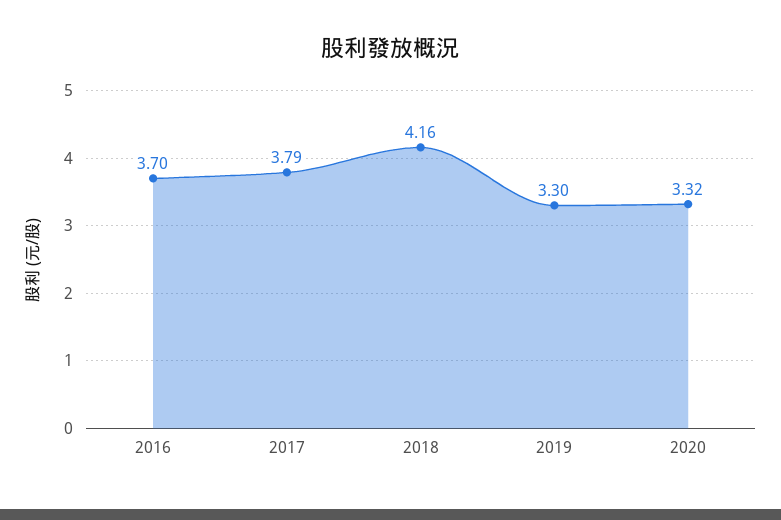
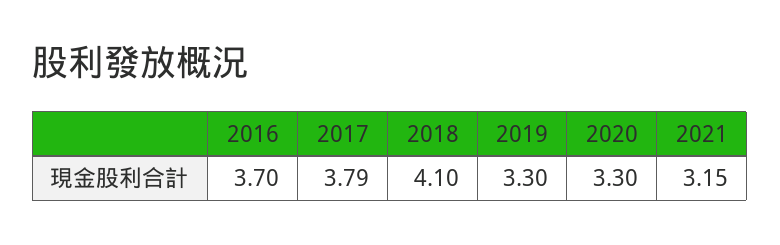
2018: 4.16 -> 4.1
2020: 3.32 -> 3.3
2021: none -> 3.15

